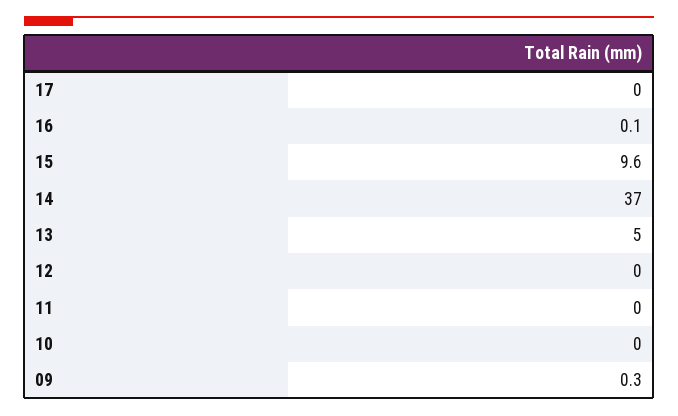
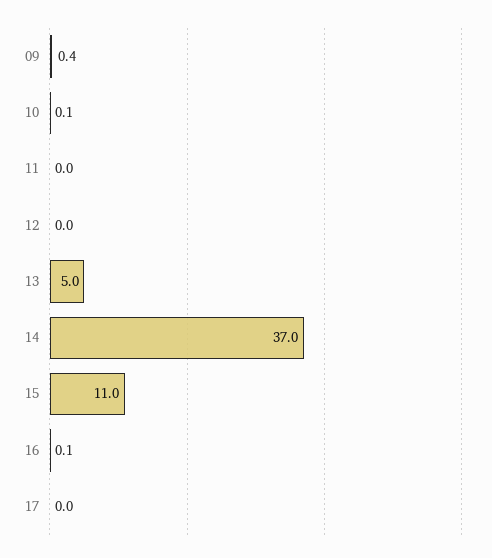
15: 9.6 -> 11
10: 0 -> 0.1
09: 0.3 -> 0.4

